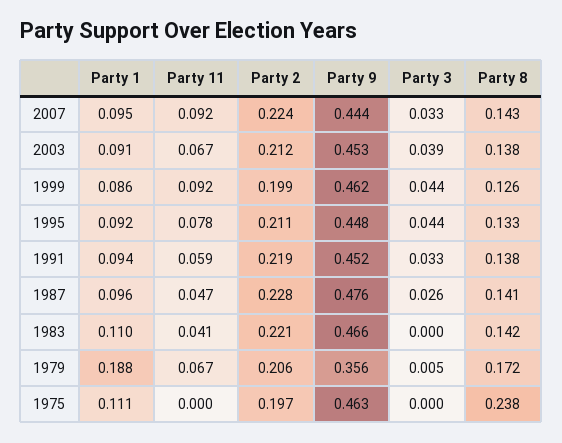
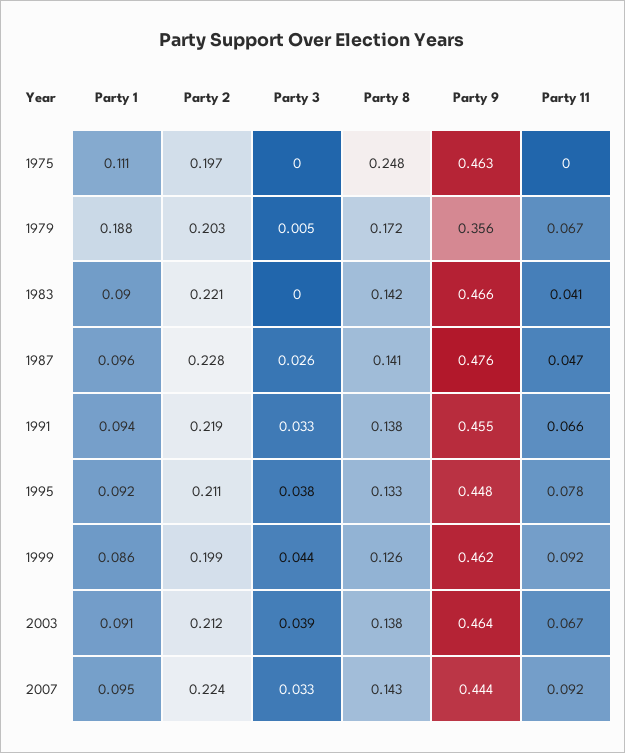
Party 9, 2003: 0.453 -> 0.464
Party 3, 1995: 0.044 -> 0.038
Party 11, 1991: 0.059 -> 0.066
Party 9, 1991: 0.452 -> 0.455
Party 1, 1983: 0.11 -> 0.09
Party 2, 1979: 0.206 -> 0.203
Party 8, 1975: 0.238 -> 0.248

